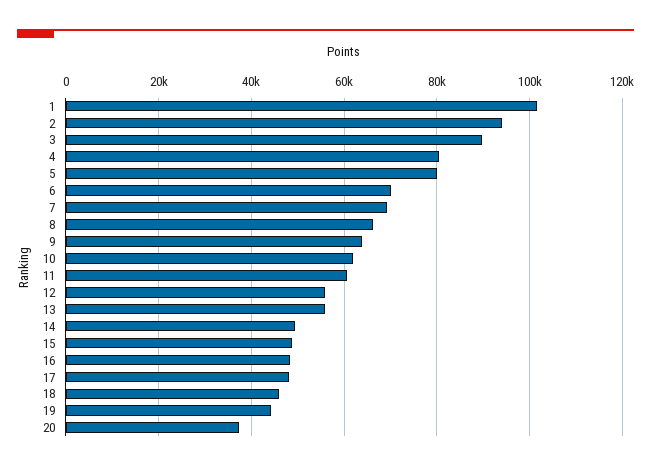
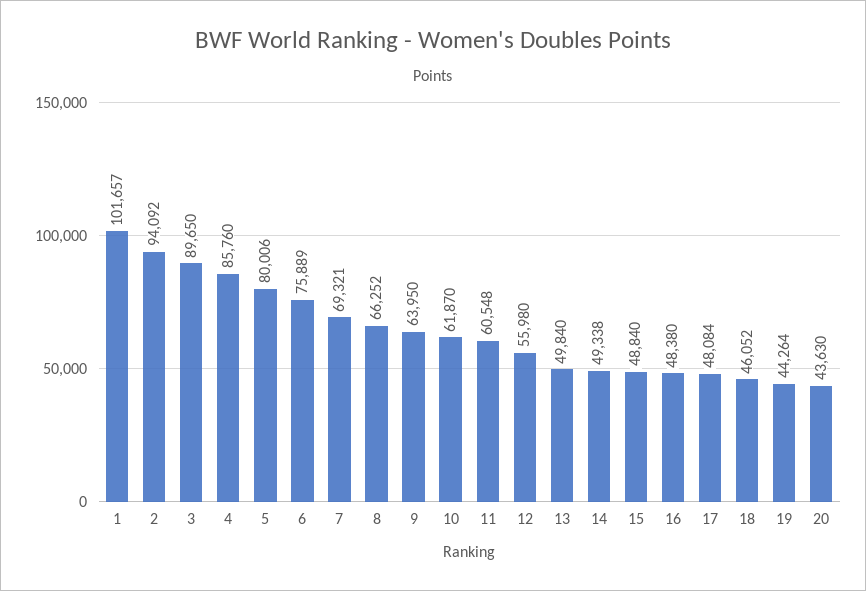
4: 80000 -> 85760
6: 70000 -> 75889
13: 56000 -> 49840
20: 38000 -> 43630

